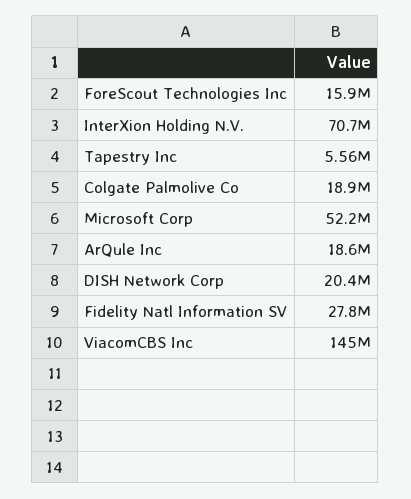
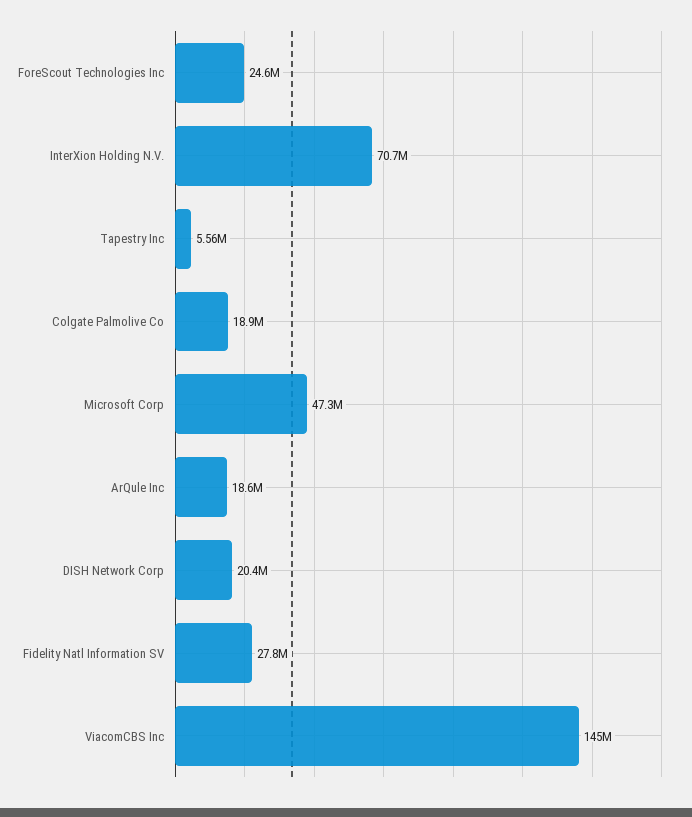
ForeScout Technologies Inc: 15900000 -> 24600000
Microsoft Corp: 52200000 -> 47300000

